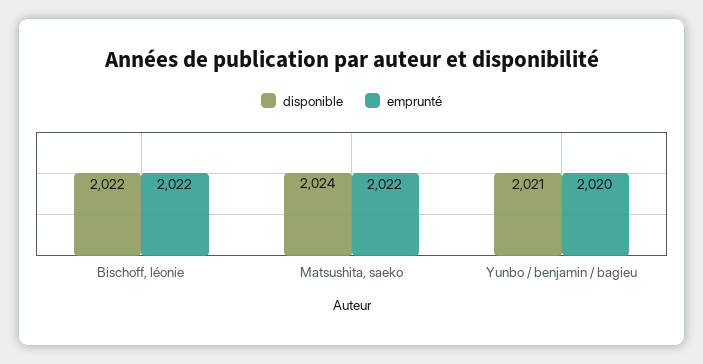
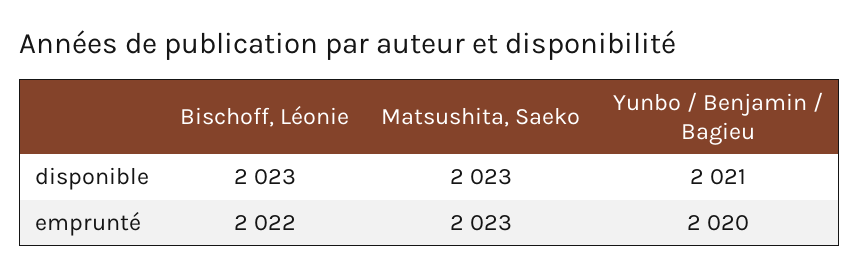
disponible, Bischoff, léonie: 2022 -> 2023
disponible, Matsushita, saeko: 2024 -> 2023
emprunté, Matsushita, saeko: 2022 -> 2023

